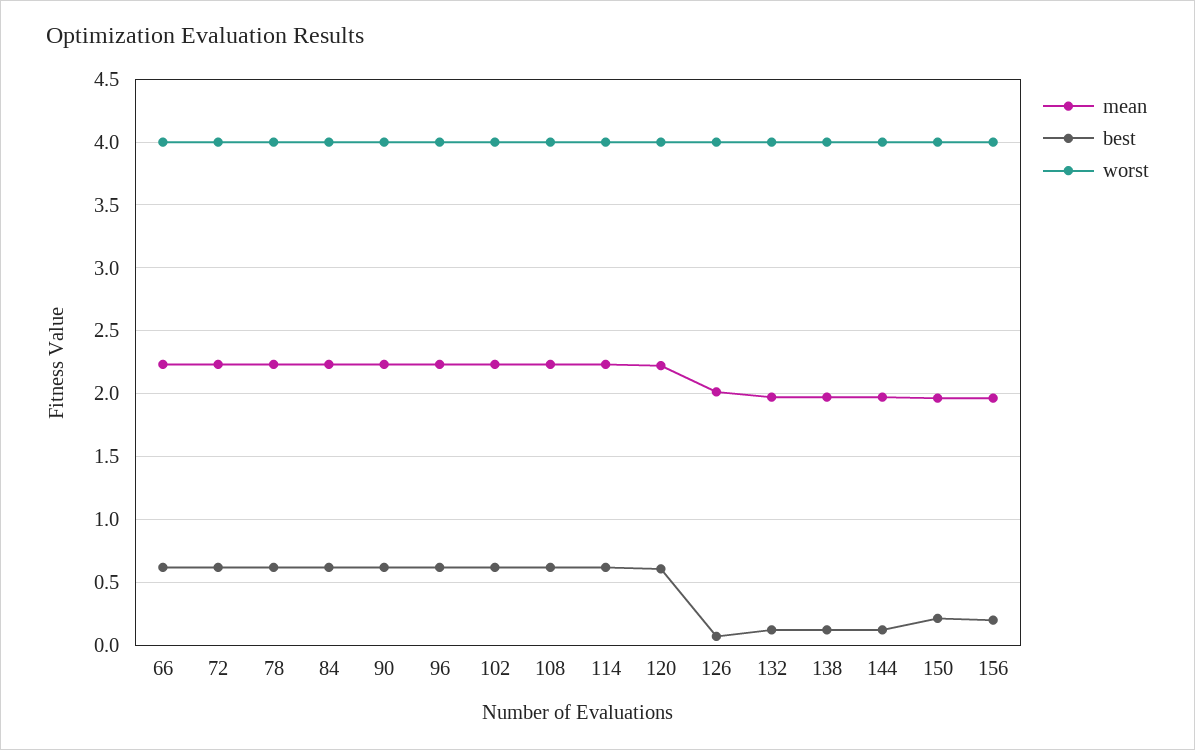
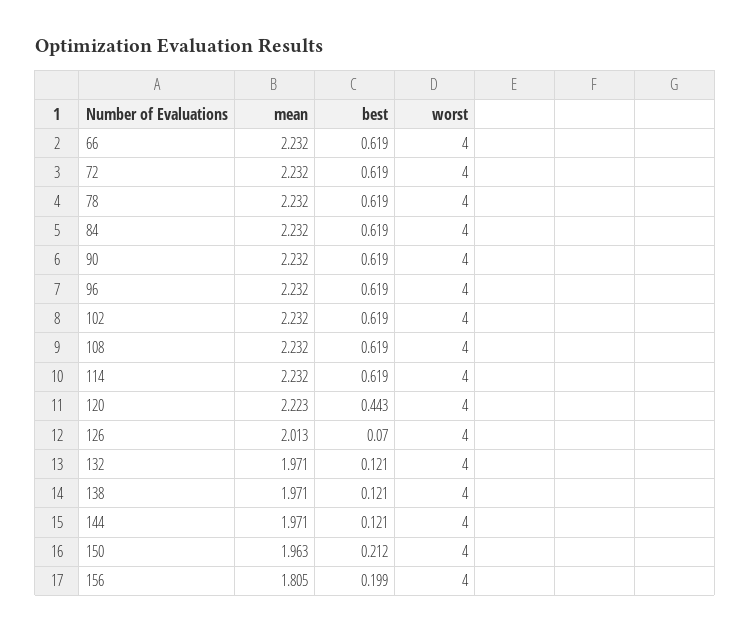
best, 120: 0.6 -> 0.443
mean, 156: 1.95 -> 1.805

